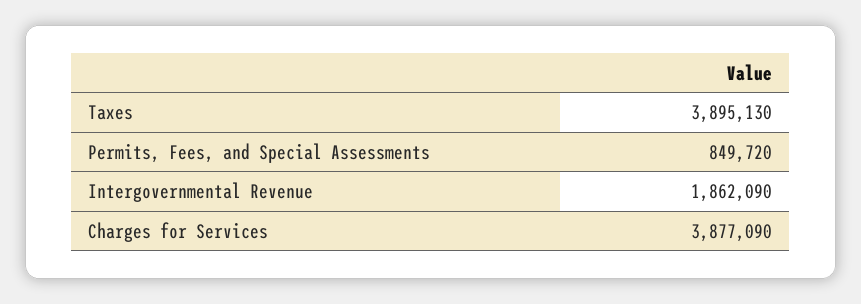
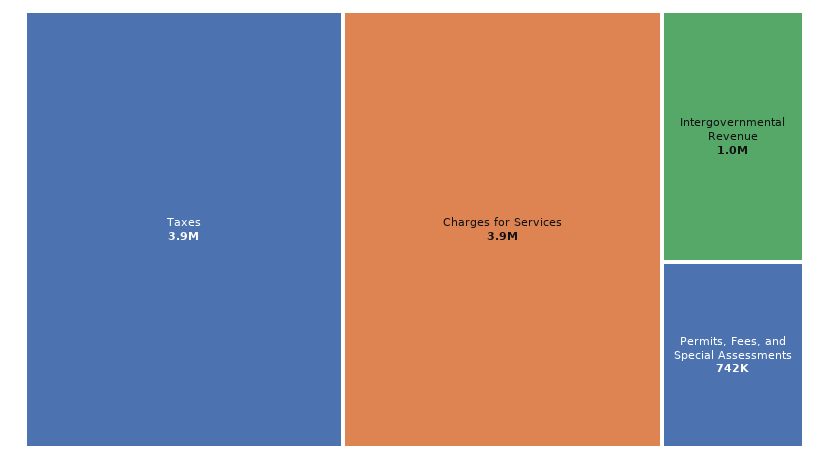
Permits, Fees, and Special Assessments: 849720 -> 742000
Intergovernmental Revenue: 1862090 -> 1000000

